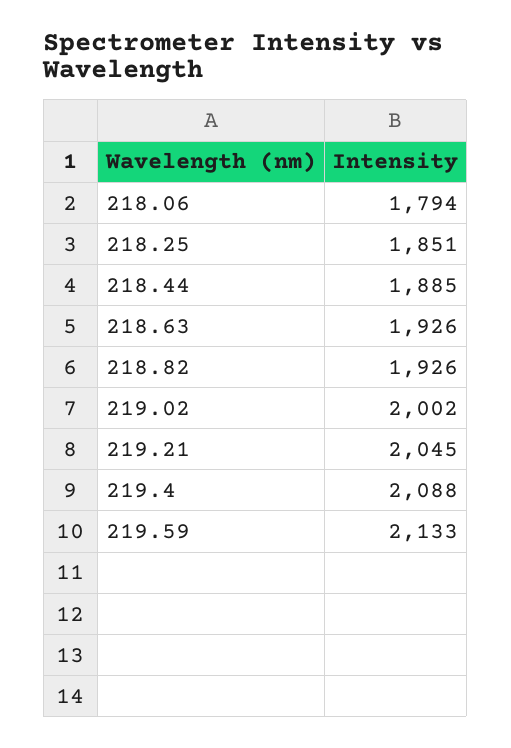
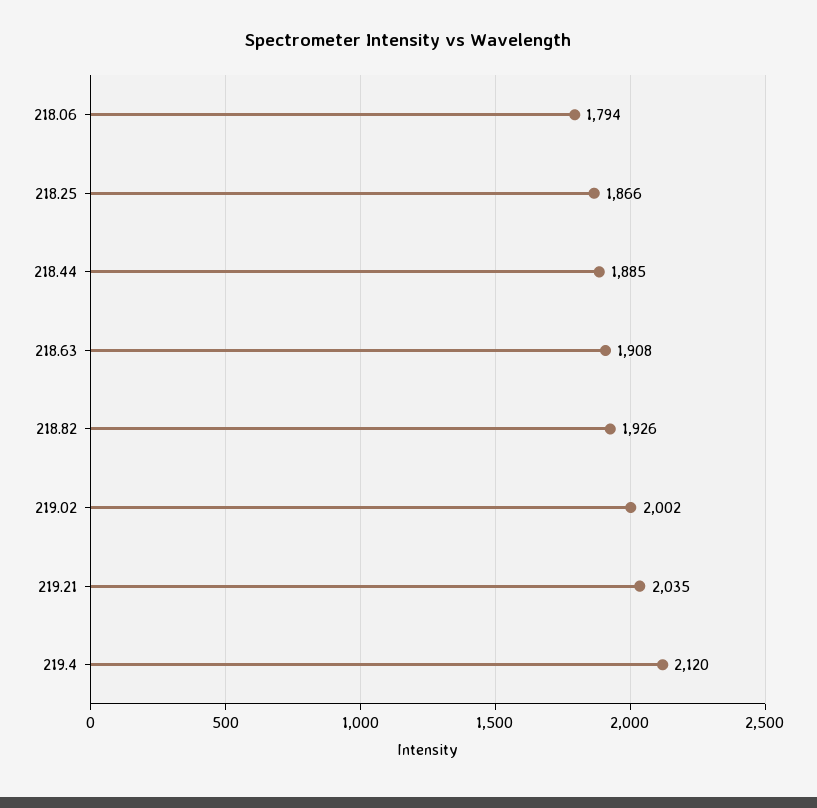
218.25: 1851 -> 1866
218.63: 1926 -> 1908
219.21: 2045 -> 2035
219.4: 2088 -> 2120
219.59: 2133 -> none

